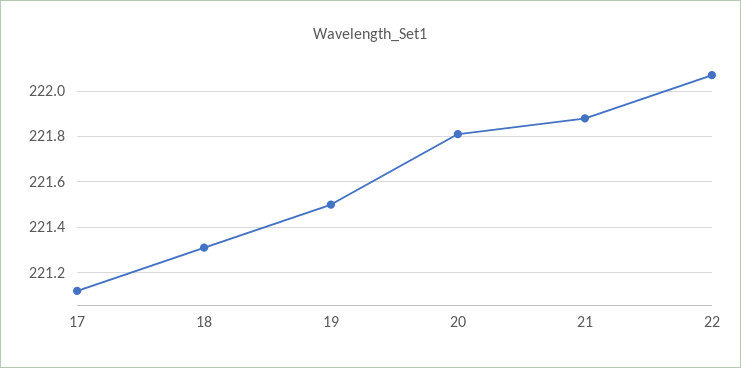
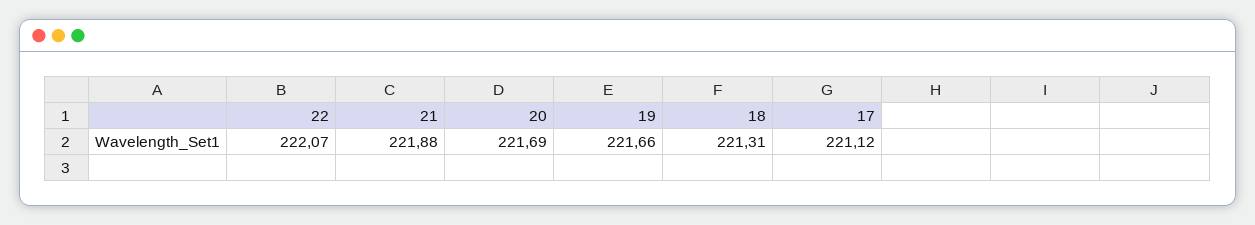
19: 221.5 -> 221.66
20: 221.8 -> 221.69

